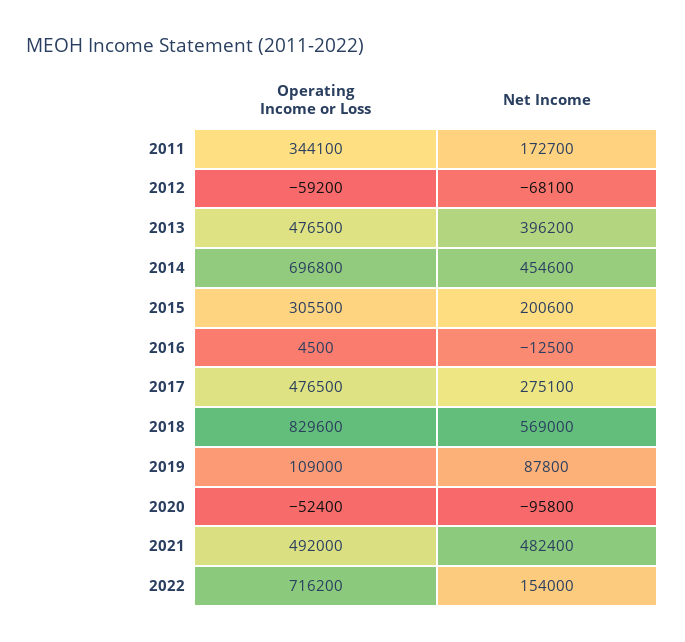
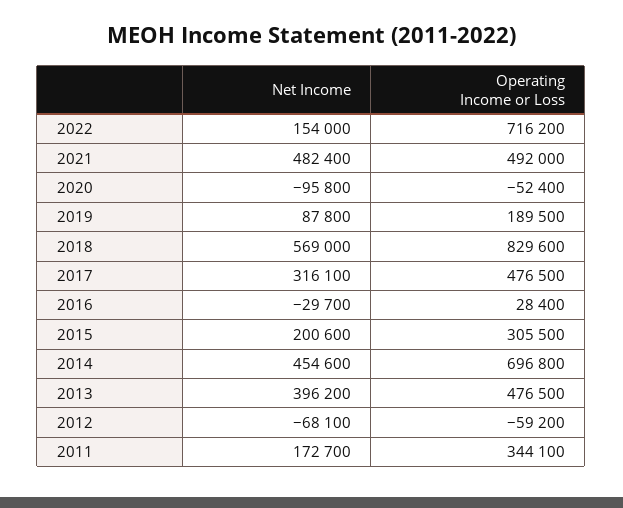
Operating Income or Loss, 2016: 4500 -> 28400
Net Income, 2016: -12500 -> -29700
Net Income, 2017: 275100 -> 316100
Operating Income or Loss, 2019: 109000 -> 189500

